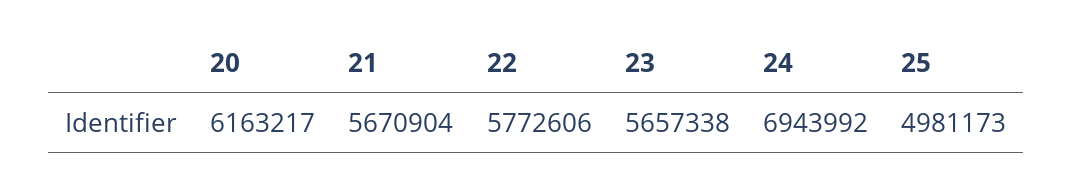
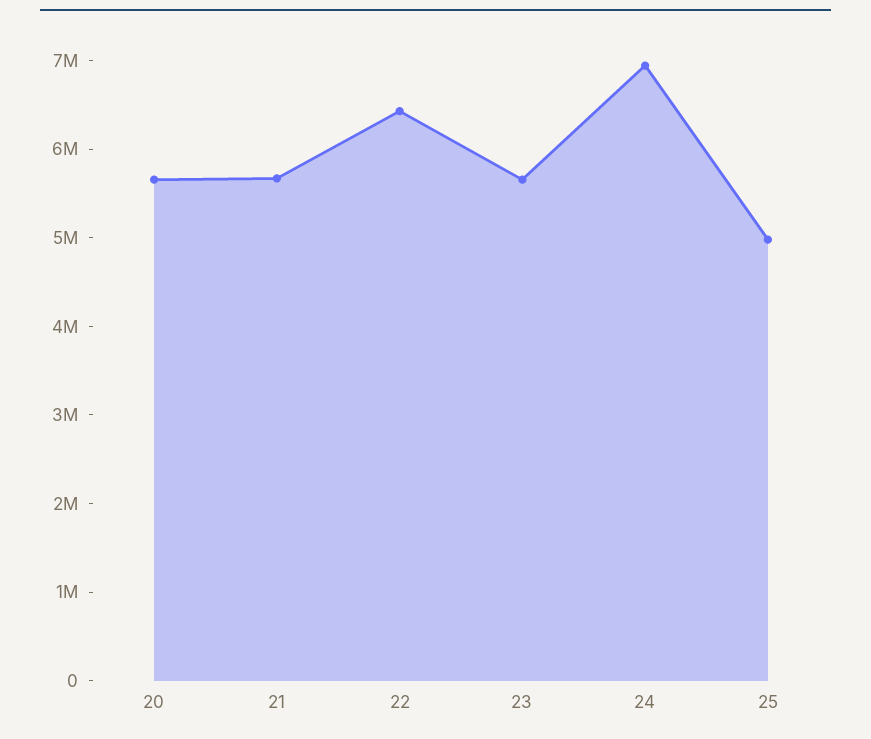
20: 6163217 -> 5600000
22: 5772606 -> 6400000

